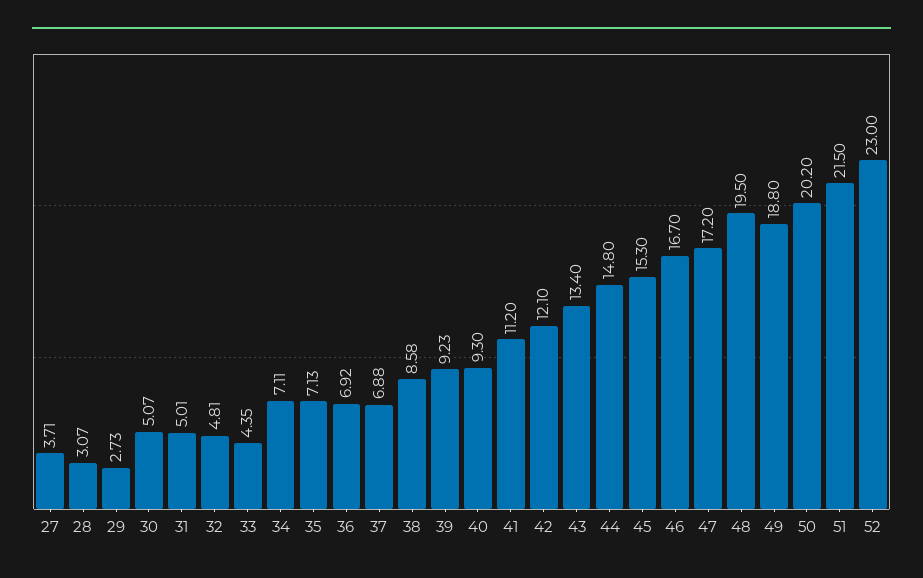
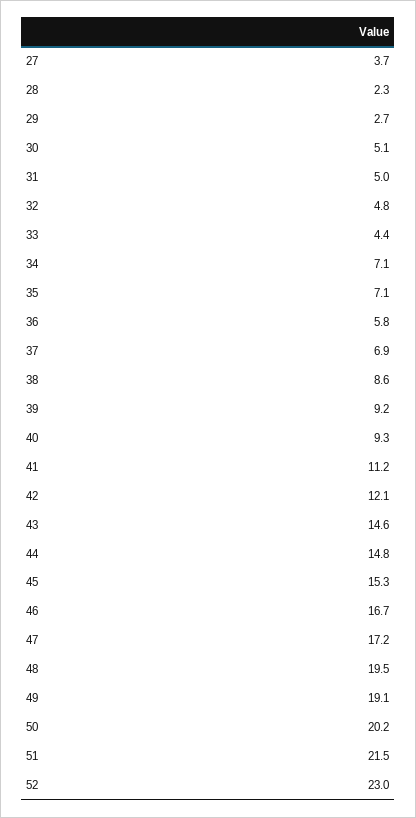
28: 3.07 -> 2.3
36: 6.92 -> 5.8
43: 13.4 -> 14.6
49: 18.8 -> 19.1

